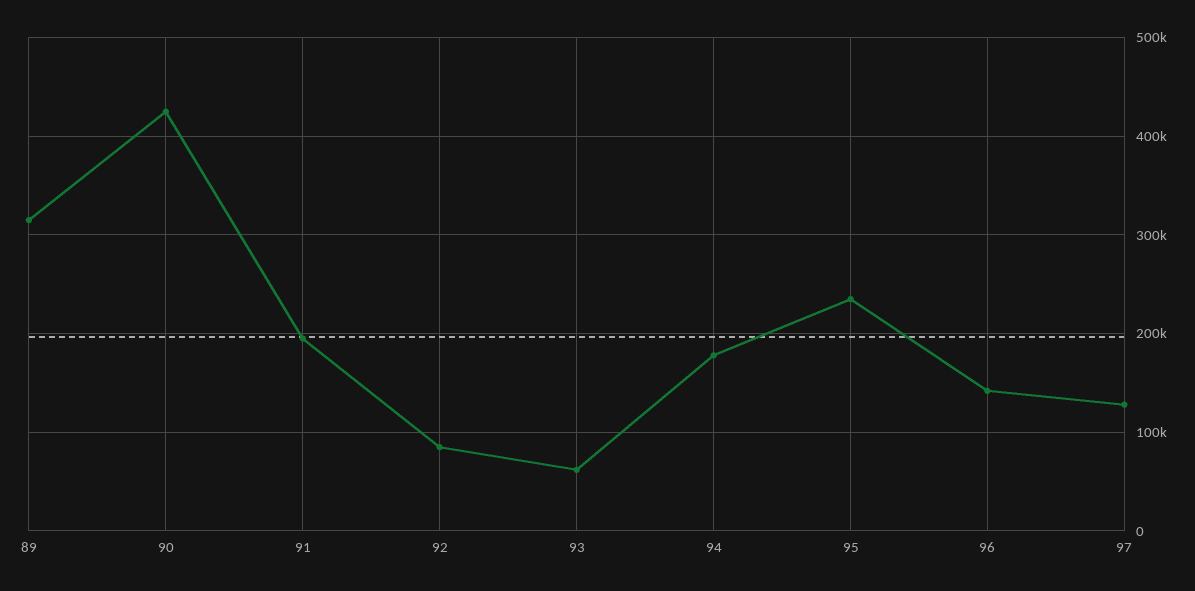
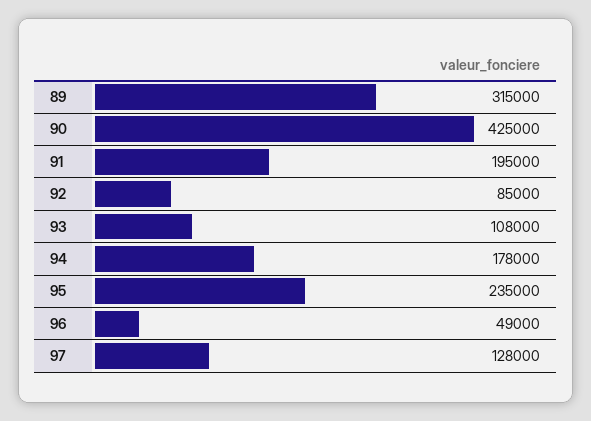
93: 60000 -> 108000
96: 140000 -> 49000

